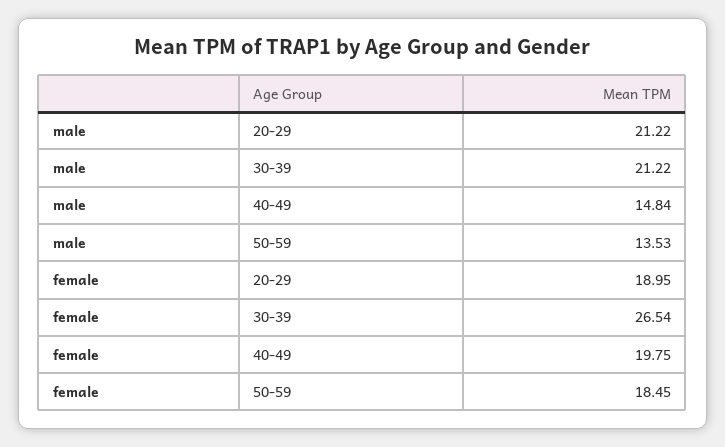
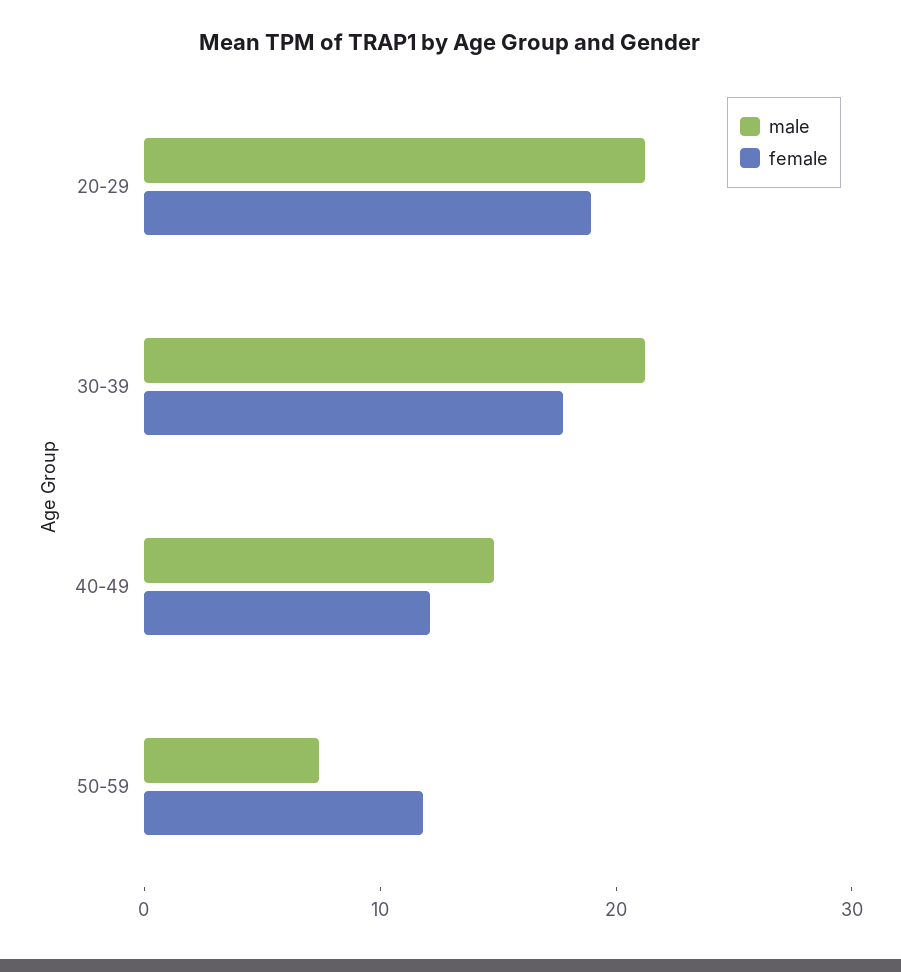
male, 50-59: 13.53 -> 8
female, 30-39: 26.54 -> 18
female, 40-49: 19.75 -> 12
female, 50-59: 18.45 -> 12

